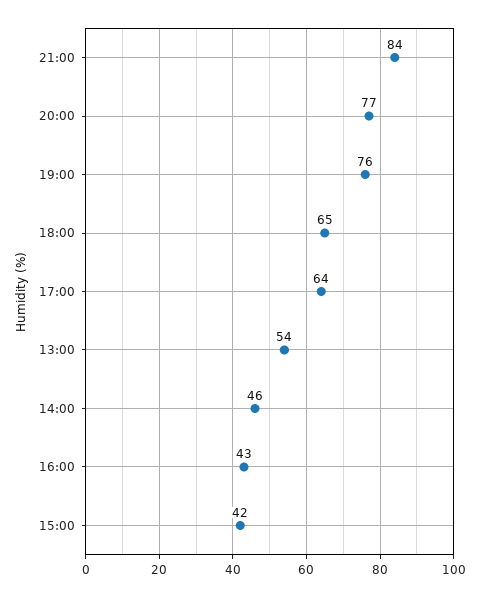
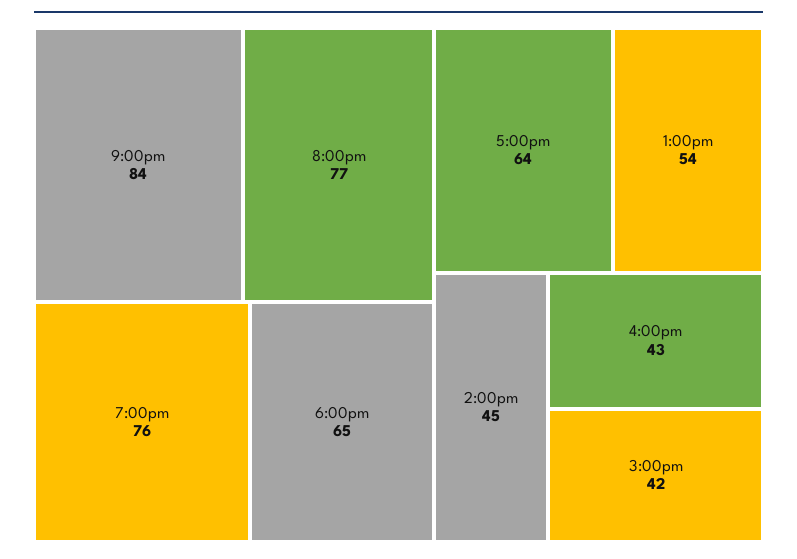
14:00: 46 -> 45

